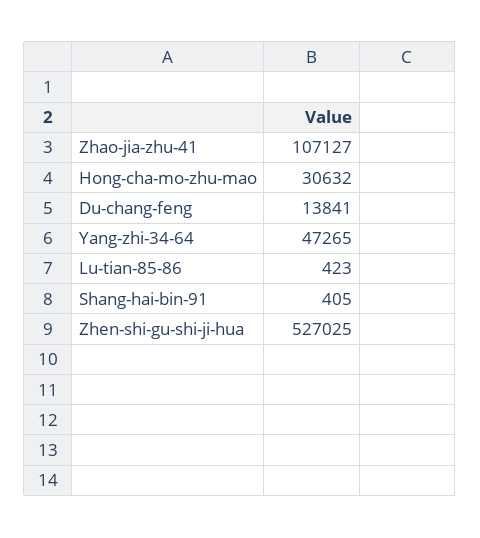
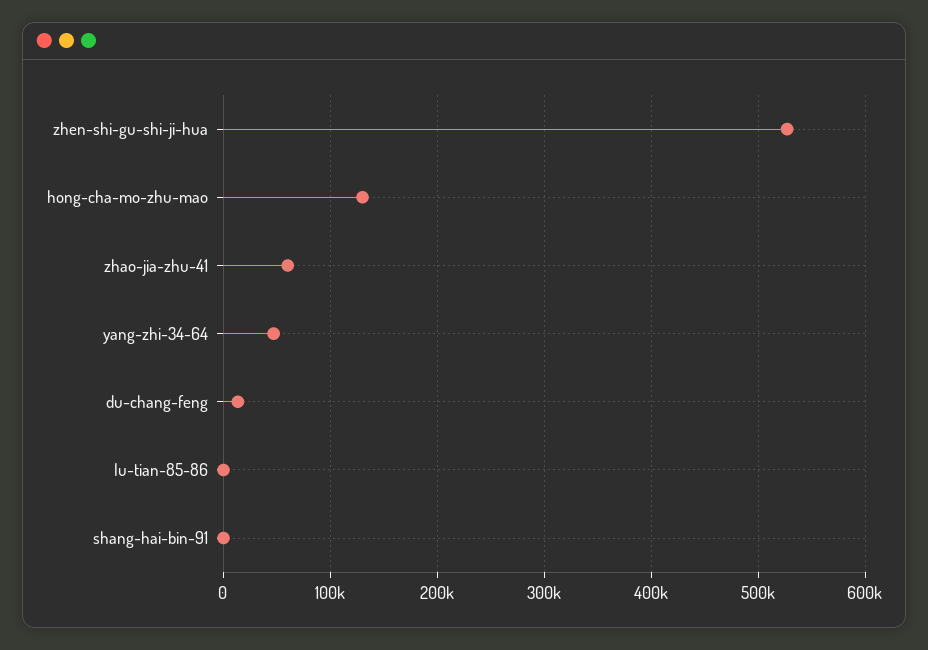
Zhao-jia-zhu-41: 107127 -> 60000
Hong-cha-mo-zhu-mao: 30632 -> 130000

